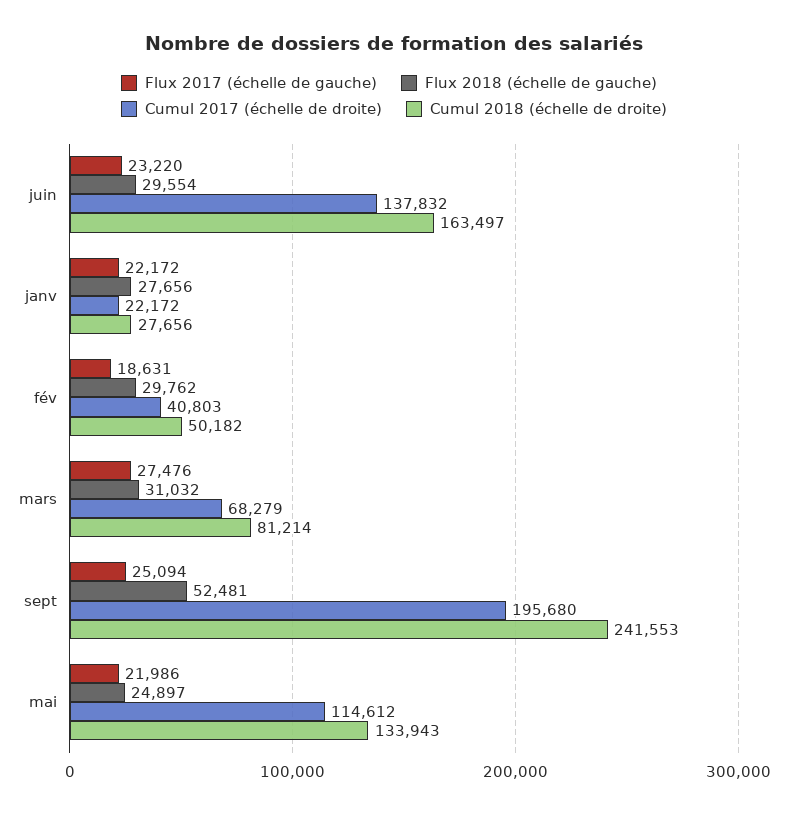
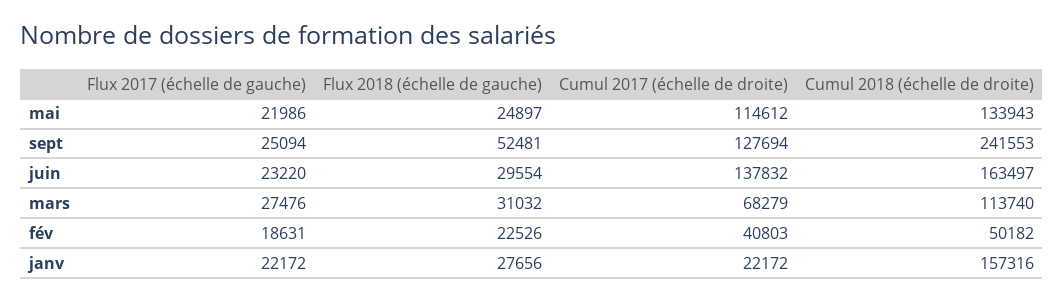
Cumul 2018 (échelle de droite), janv: 27656 -> 157316
Flux 2018 (échelle de gauche), fév: 29762 -> 22526
Cumul 2018 (échelle de droite), mars: 81214 -> 113740
Cumul 2017 (échelle de droite), sept: 195680 -> 127694

